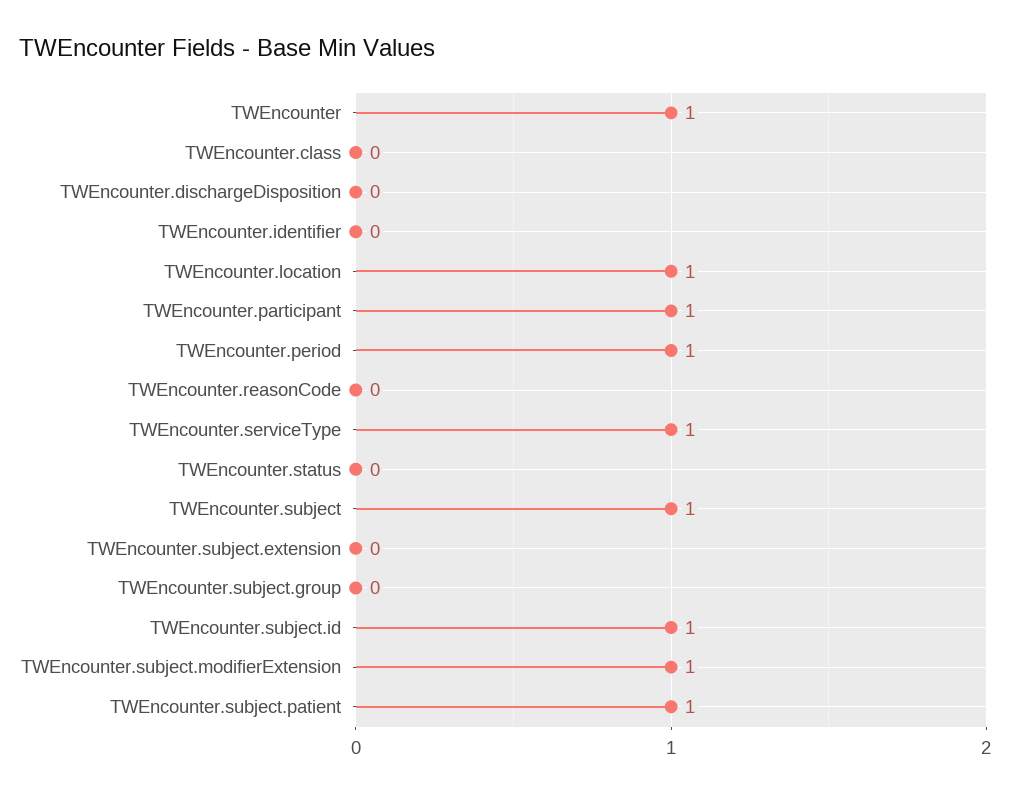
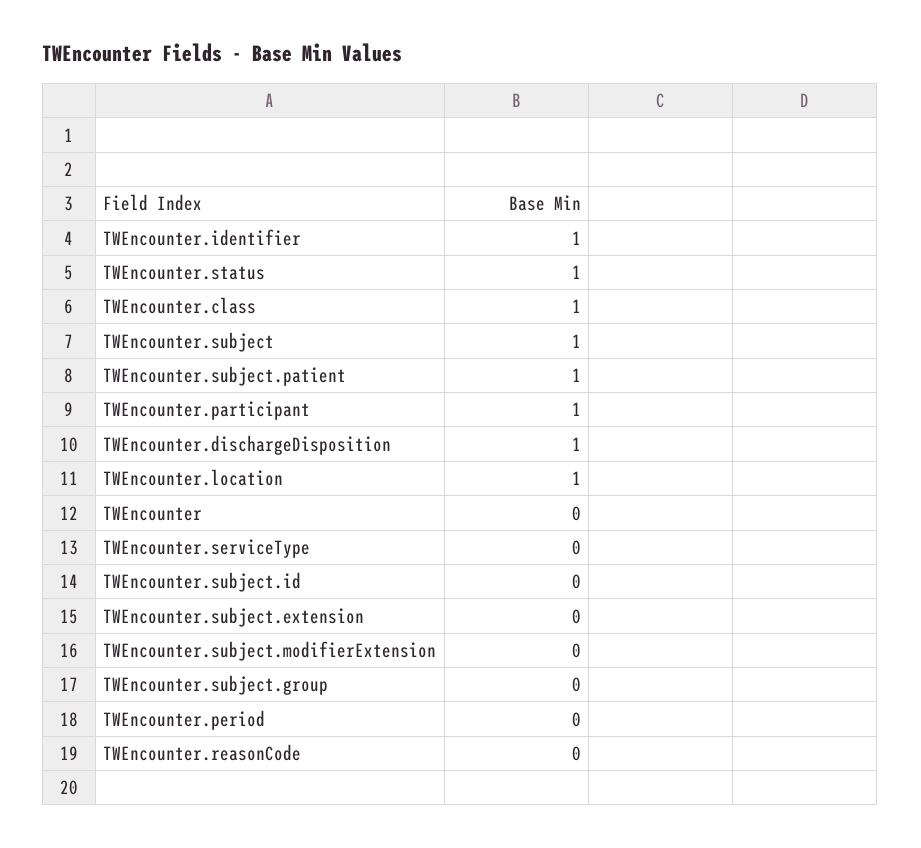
TWEncounter: 1 -> 0
TWEncounter.class: 0 -> 1
TWEncounter.dischargeDisposition: 0 -> 1
TWEncounter.identifier: 0 -> 1
TWEncounter.period: 1 -> 0
TWEncounter.serviceType: 1 -> 0
TWEncounter.status: 0 -> 1
TWEncounter.subject.id: 1 -> 0
TWEncounter.subject.modifierExtension: 1 -> 0

